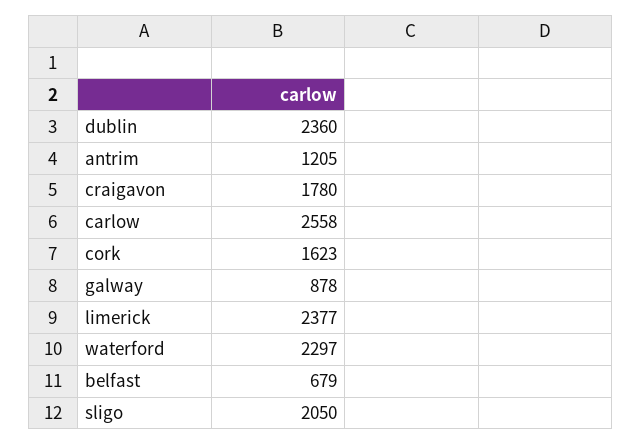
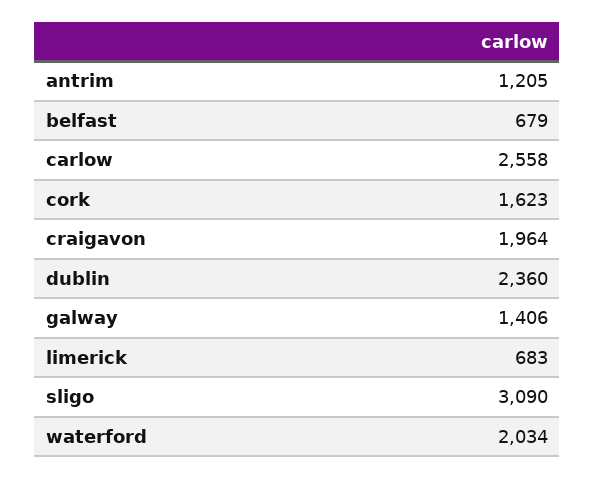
craigavon: 1780 -> 1964
galway: 878 -> 1406
limerick: 2377 -> 683
waterford: 2297 -> 2034
sligo: 2050 -> 3090

